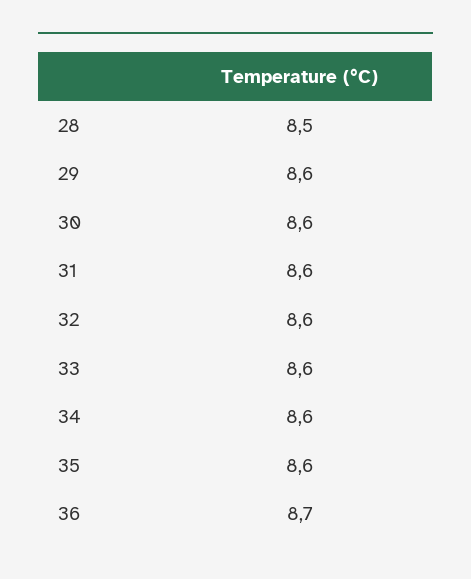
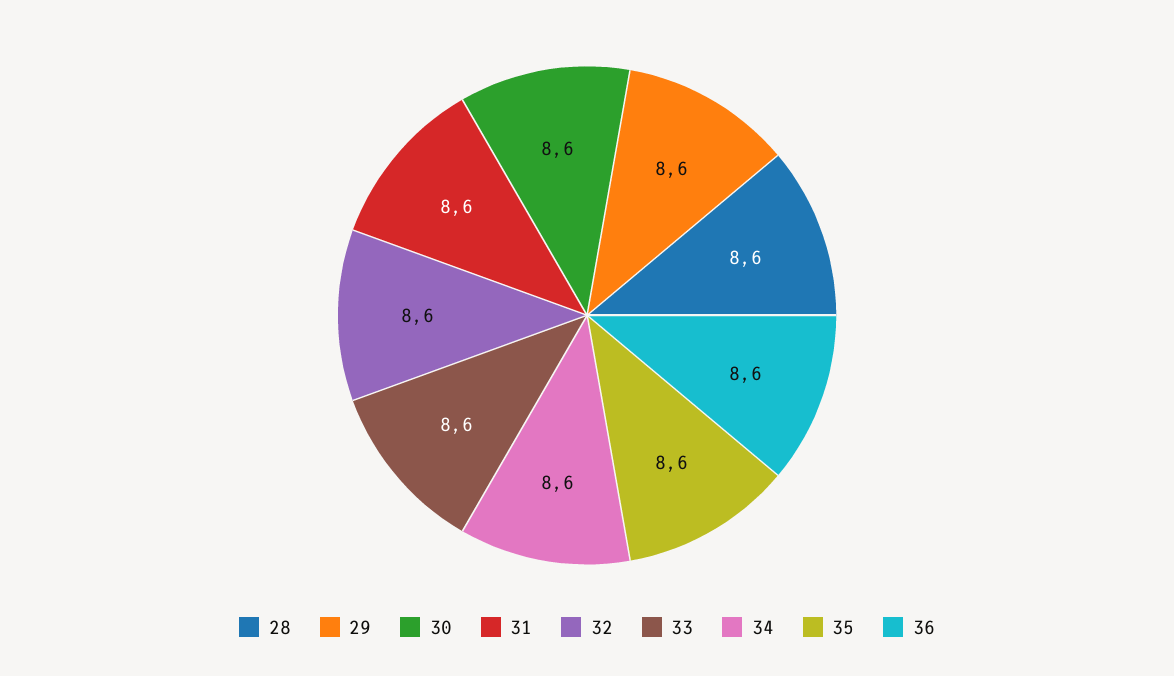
28: 8.5 -> 8.6
36: 8.7 -> 8.6

